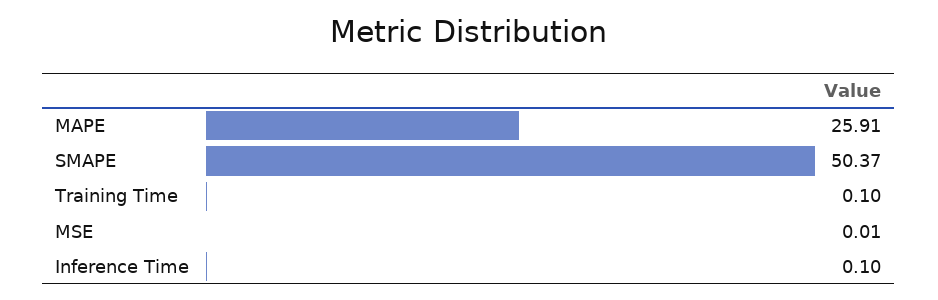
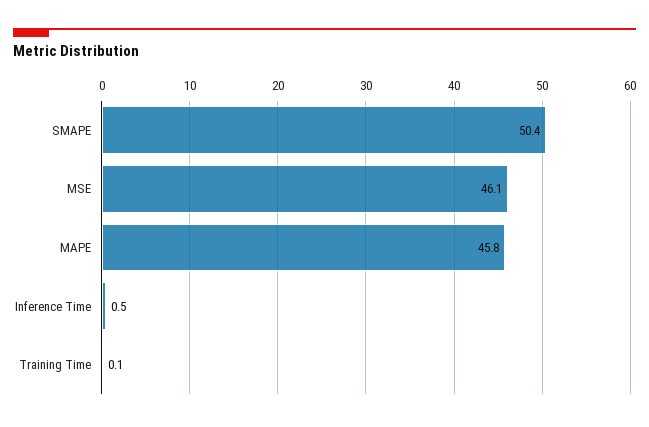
MAPE: 25.91 -> 45.8
MSE: 0.01 -> 46.1
Inference Time: 0.1 -> 0.5

